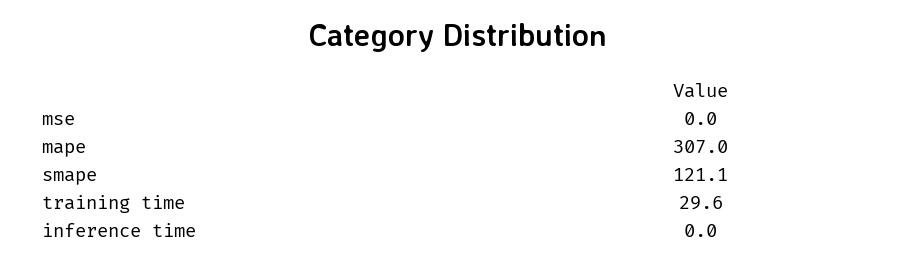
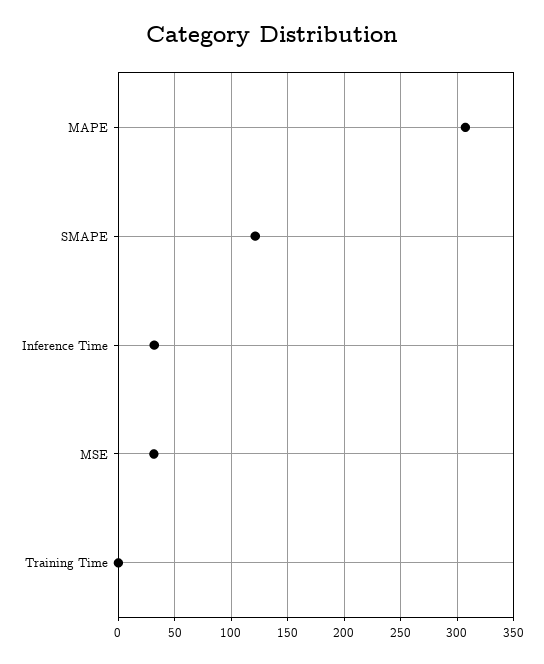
mse: 0 -> 30
training time: 29.6 -> 0
inference time: 0 -> 30

